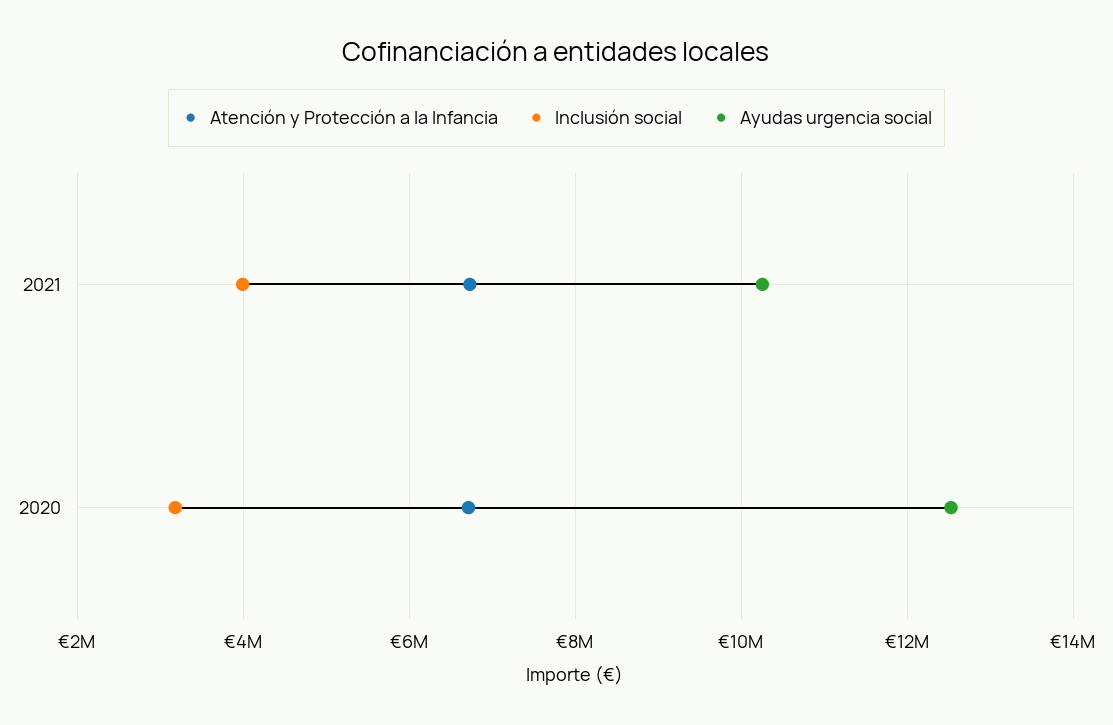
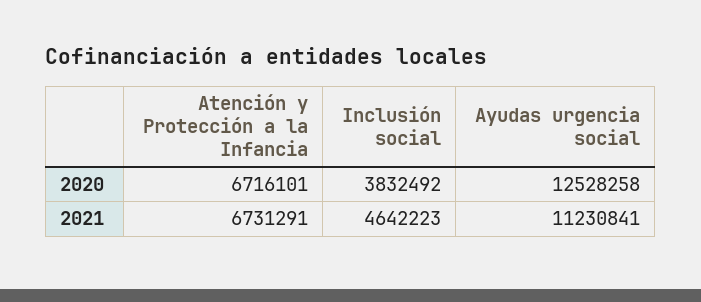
Inclusión social, 2021: 4000000 -> 4642223
Ayudas urgencia social, 2021: 10200000 -> 11230841
Inclusión social, 2020: 3200000 -> 3832492

